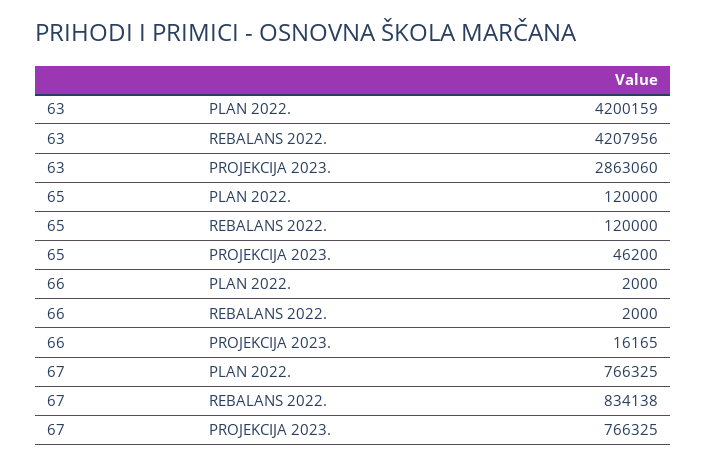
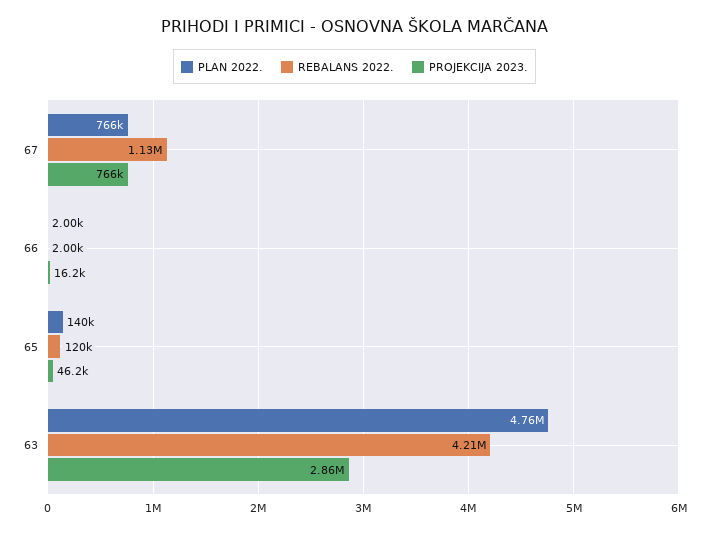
PLAN 2022., 63: 4200159 -> 4760000
PLAN 2022., 65: 120000 -> 140000
REBALANS 2022., 67: 834138 -> 1130000

